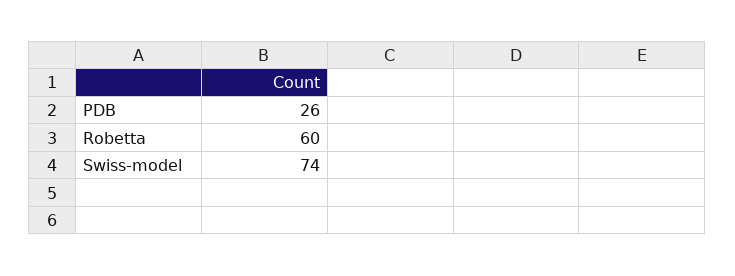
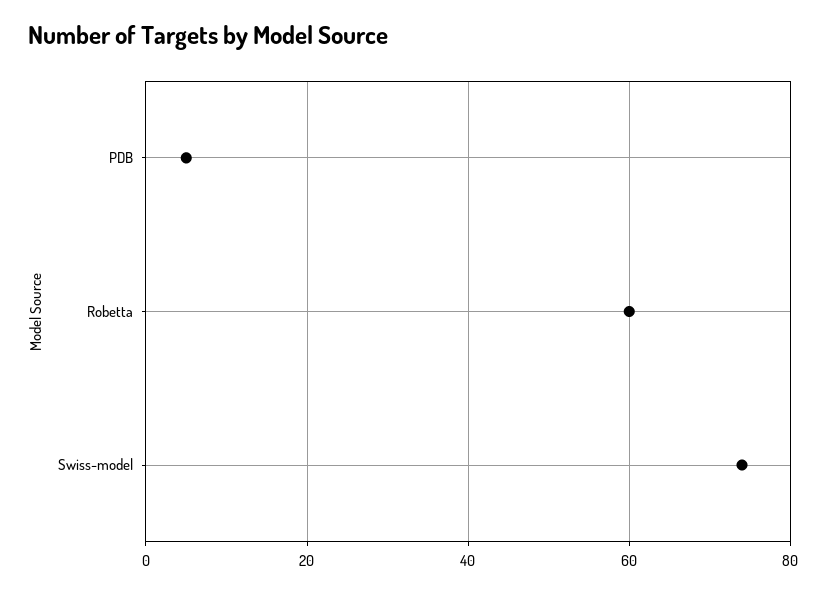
PDB: 26 -> 5

